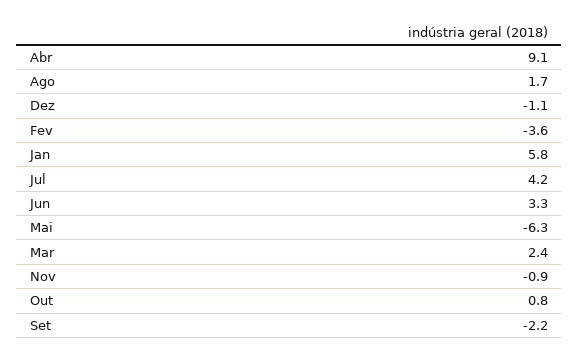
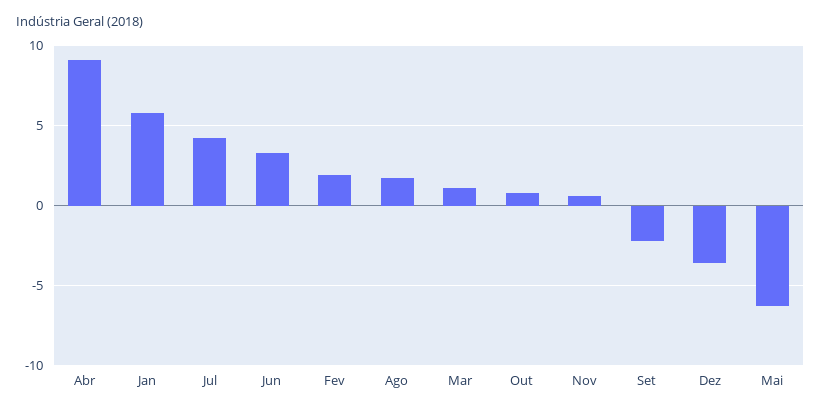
Dez: -1.1 -> -3.5
Fev: -3.6 -> 2
Mar: 2.4 -> 1
Nov: -0.9 -> 0.5

